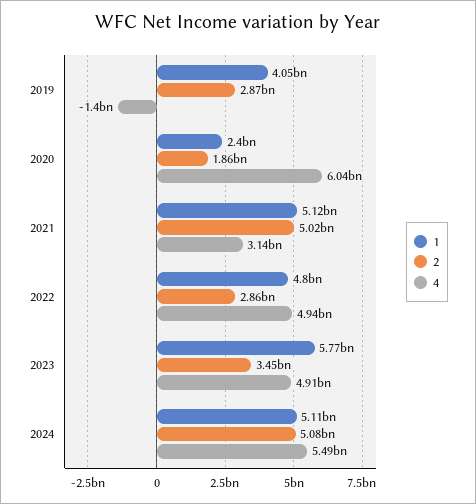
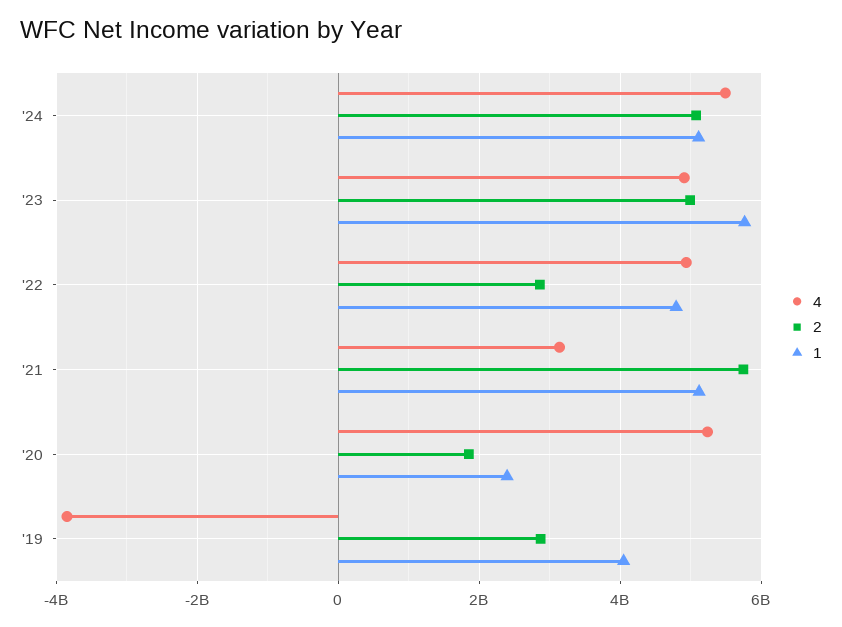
4, 2019: -1400000000 -> -3800000000
4, 2020: 6040000000 -> 5200000000
2, 2021: 5020000000 -> 5800000000
2, 2023: 3450000000 -> 5000000000

